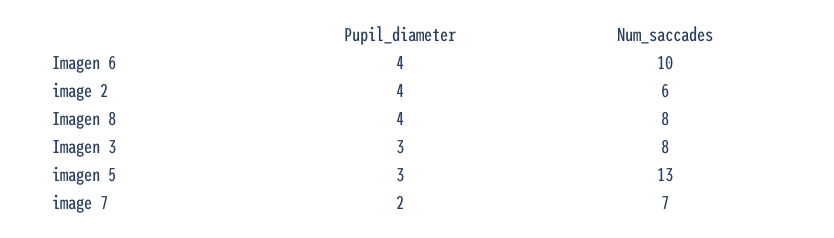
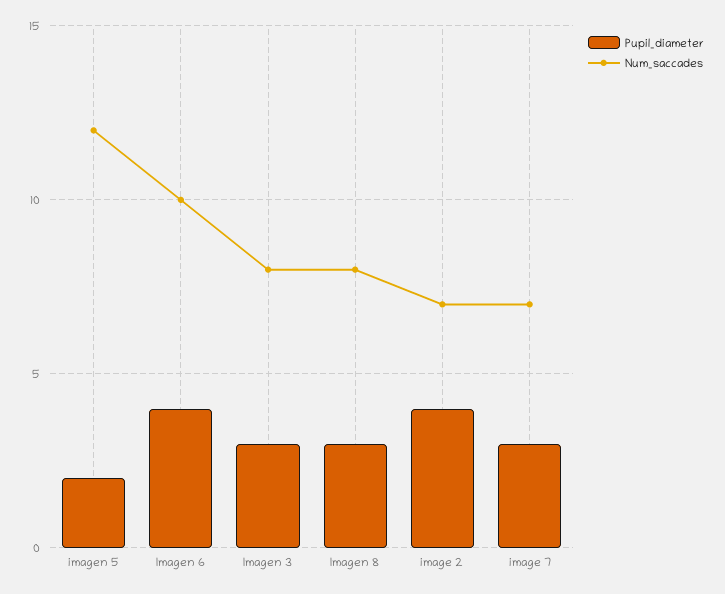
Num_saccades, image 2: 6 -> 7
Pupil_diameter, Imagen 8: 4 -> 3
Pupil_diameter, imagen 5: 3 -> 2
Num_saccades, imagen 5: 13 -> 12
Pupil_diameter, image 7: 2 -> 3

